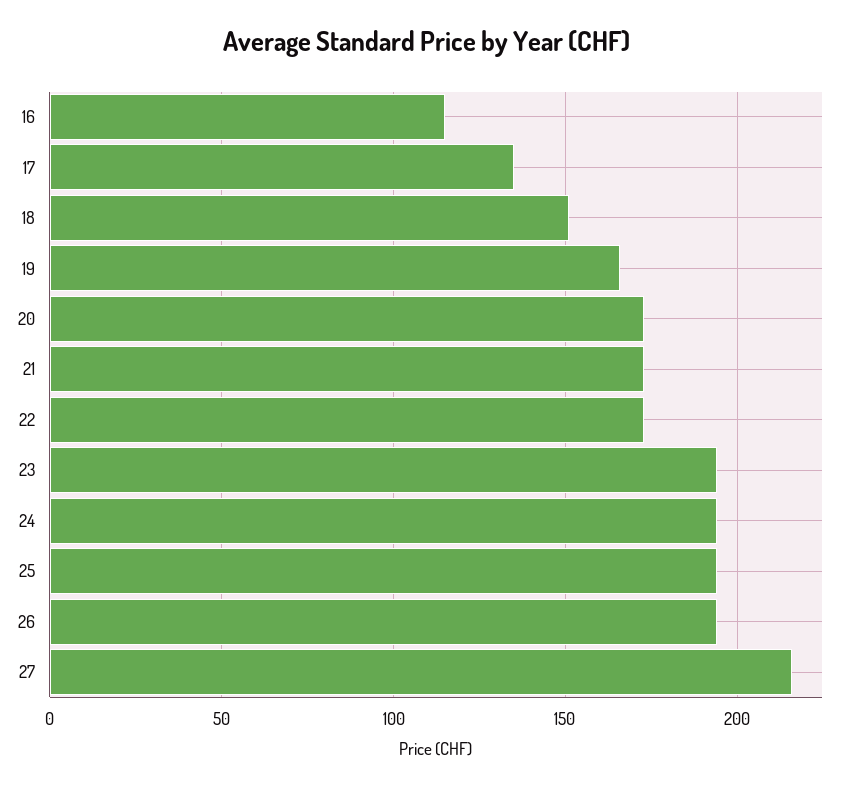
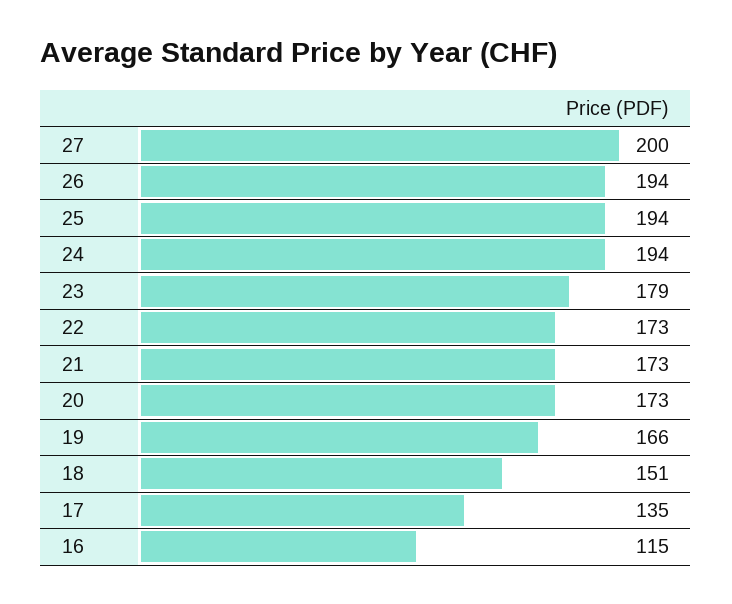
23: 195 -> 179
27: 215 -> 200

